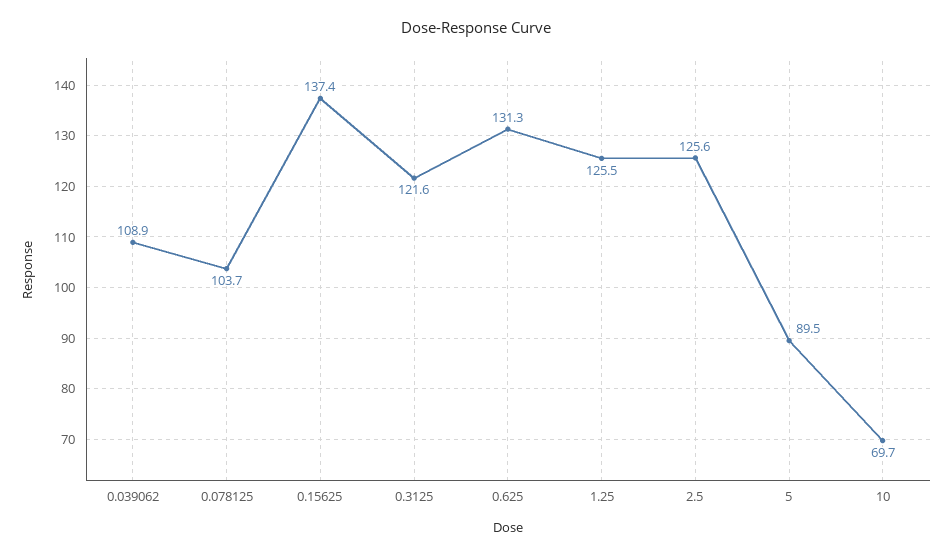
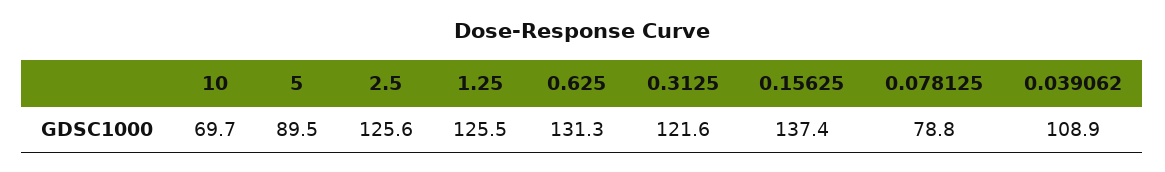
0.078125: 103.7 -> 78.8

